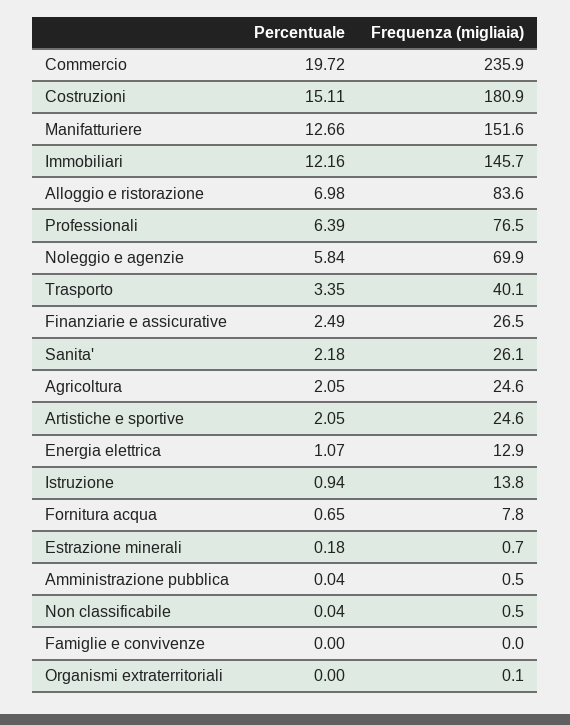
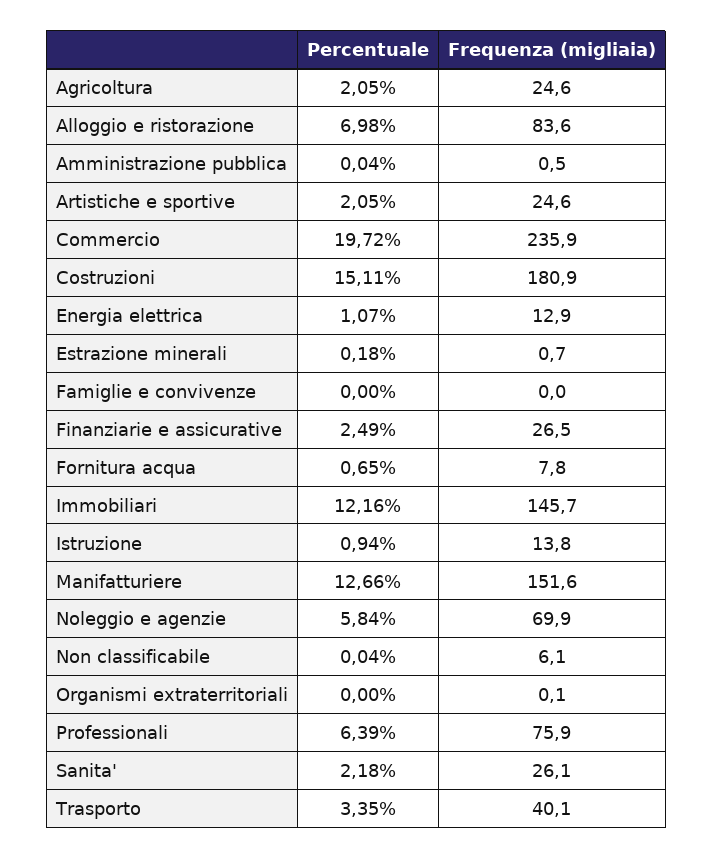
Frequenza (migliaia), Professionali: 76.5 -> 75.9
Frequenza (migliaia), Non classificabile: 0.5 -> 6.1

